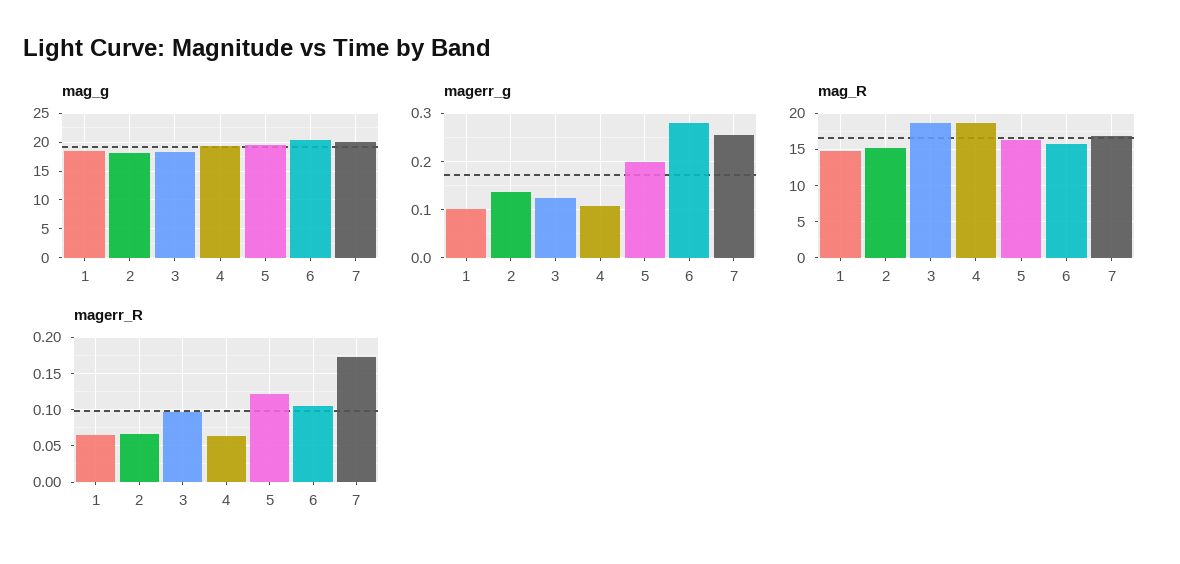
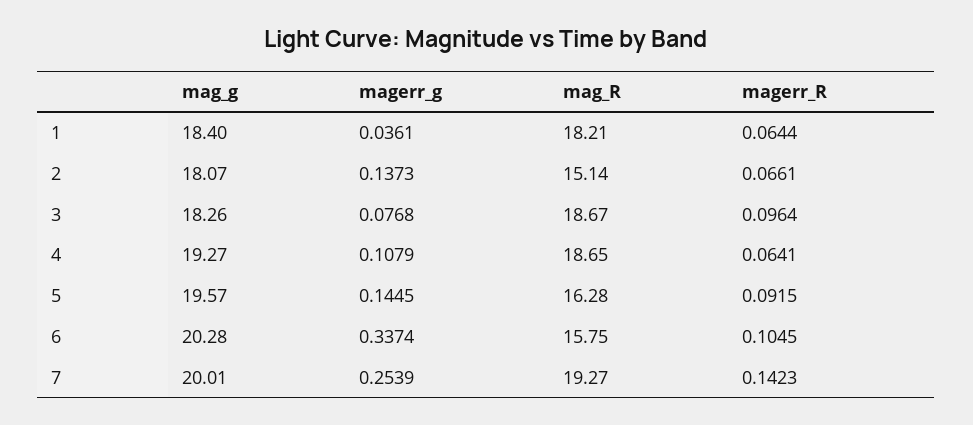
magerr_g, 1: 0.1 -> 0.0361
magerr_g, 3: 0.12 -> 0.0768
magerr_g, 5: 0.2 -> 0.1445
magerr_g, 6: 0.28 -> 0.3374
mag_R, 1: 15 -> 18.21
mag_R, 7: 17 -> 19.27
magerr_R, 5: 0.12 -> 0.0915
magerr_R, 7: 0.17 -> 0.1423

